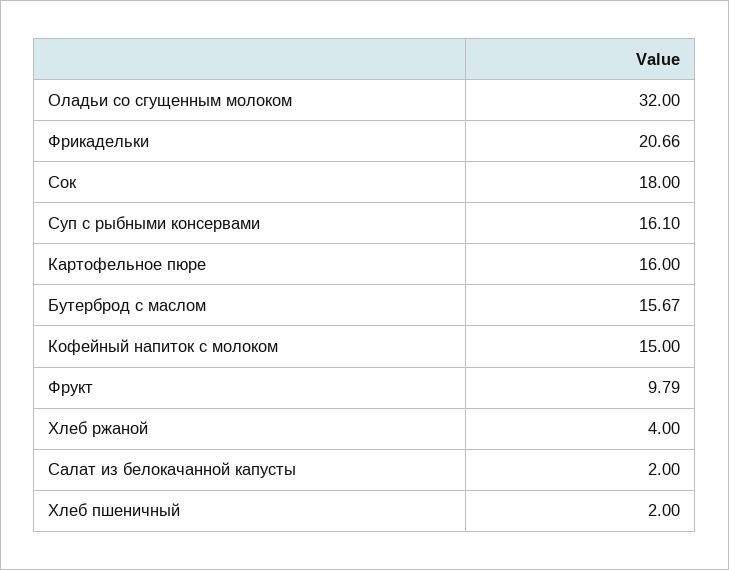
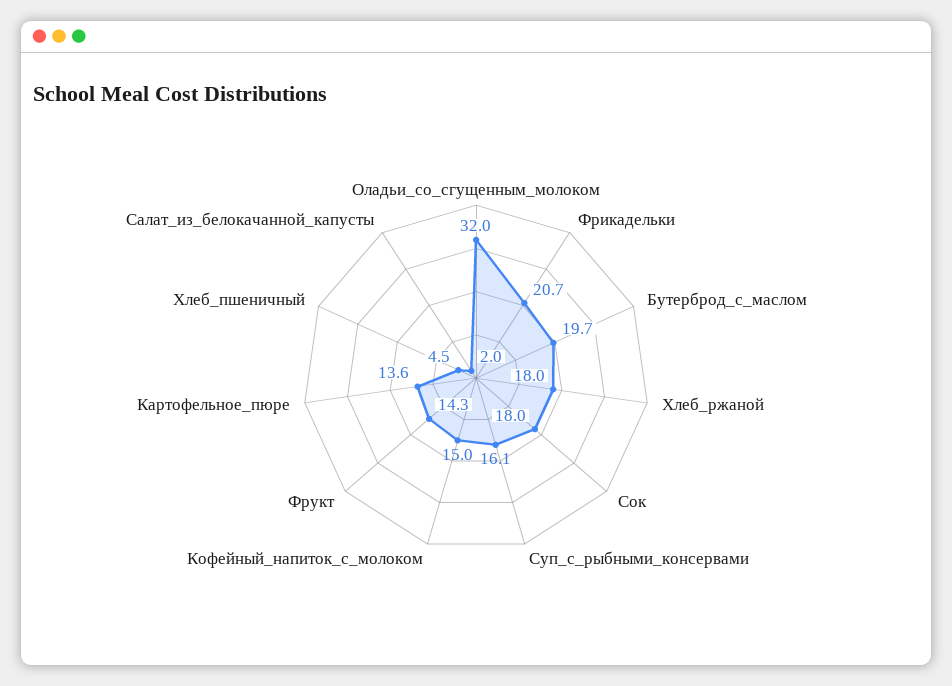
Картофельное пюре: 16 -> 13.6
Бутерброд с маслом: 15.67 -> 19.7
Фрукт: 9.79 -> 14.3
Хлеб ржаной: 4 -> 18
Хлеб пшеничный: 2 -> 4.5

